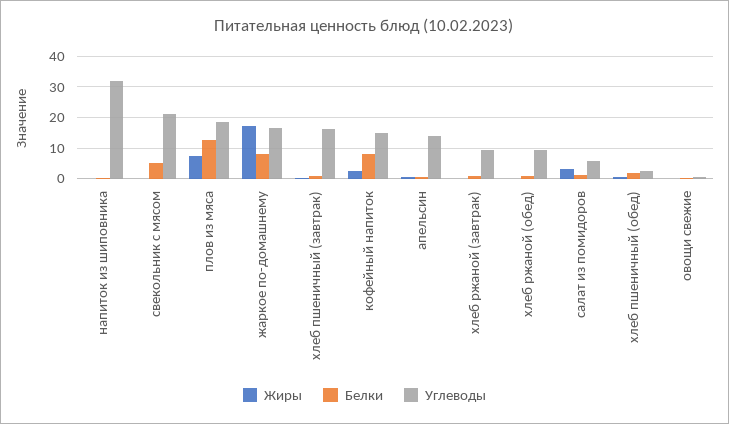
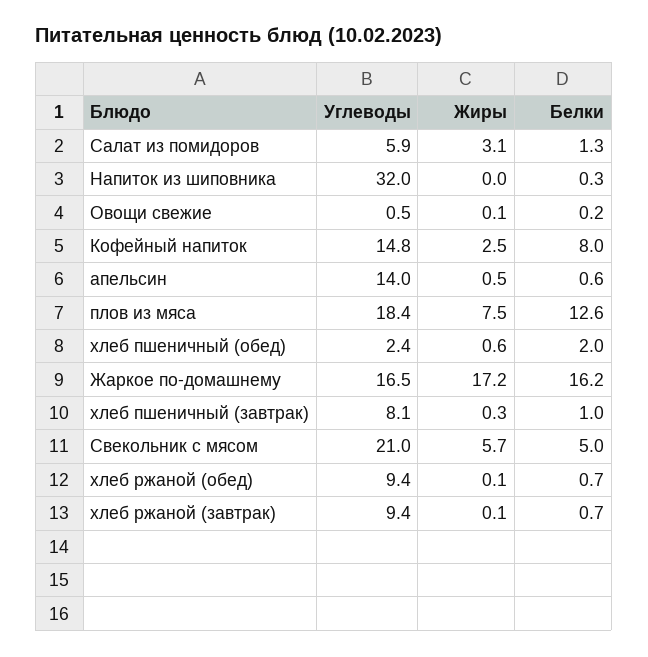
Жиры, свекольник с мясом: 0 -> 5.7
Белки, жаркое по-домашнему: 8 -> 16.2
Углеводы, хлеб пшеничный (завтрак): 16 -> 8.1

